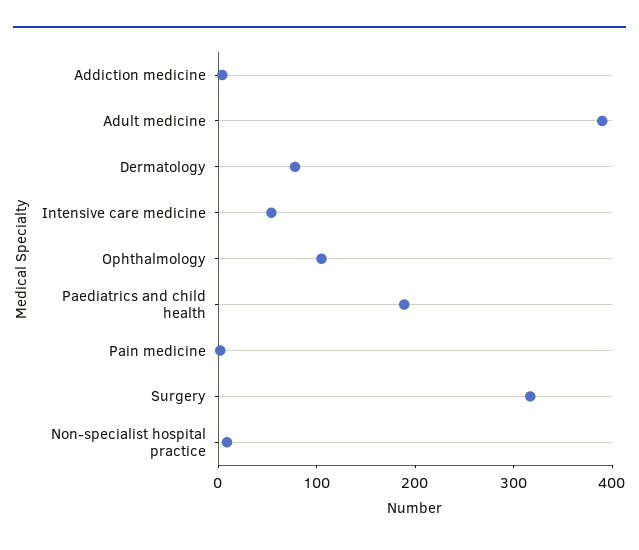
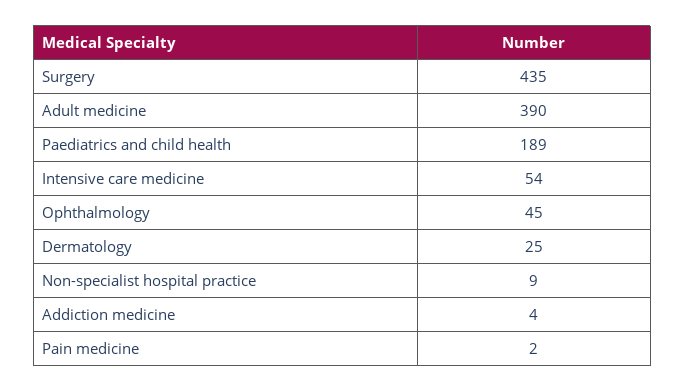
Dermatology: 80 -> 25
Ophthalmology: 100 -> 45
Surgery: 320 -> 435

